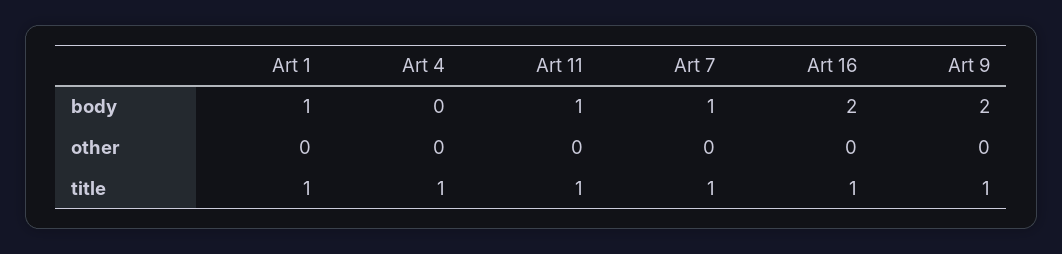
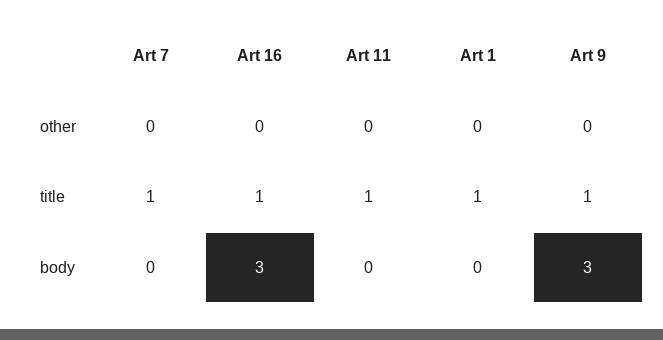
Art 1, body: 1 -> 0
Art 4, body: 0 -> none
Art 11, body: 1 -> 0
Art 7, body: 1 -> 0
Art 16, body: 2 -> 3
Art 9, body: 2 -> 3
Art 4, other: 0 -> none
Art 4, title: 1 -> none

